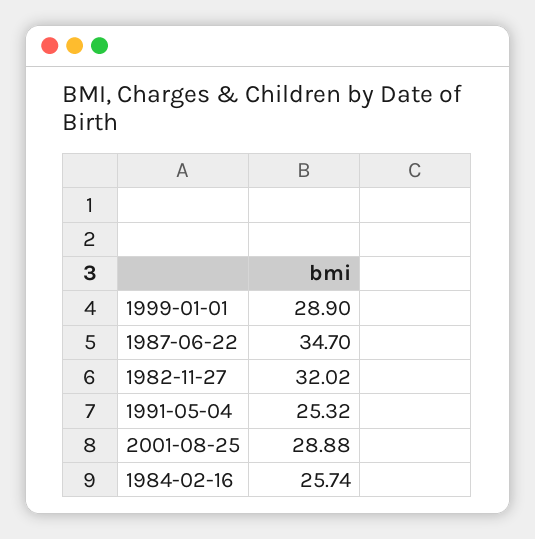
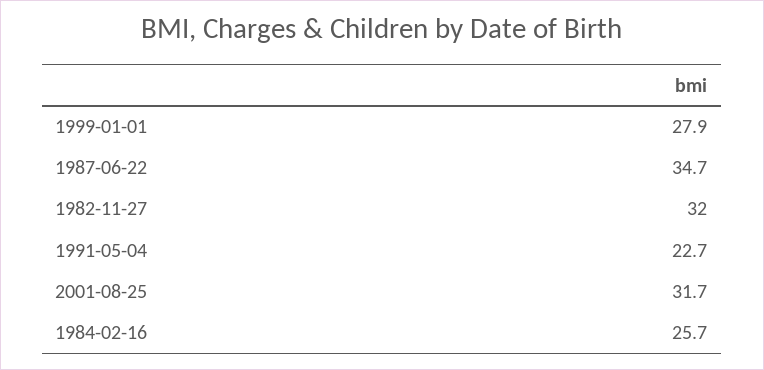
1999-01-01: 28.9 -> 27.9
1991-05-04: 25.32 -> 22.7
2001-08-25: 28.88 -> 31.7

